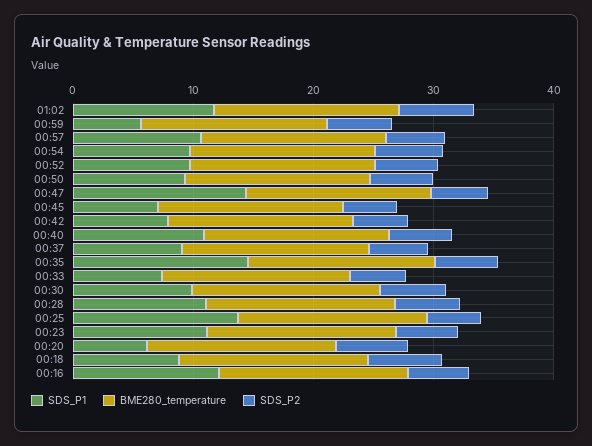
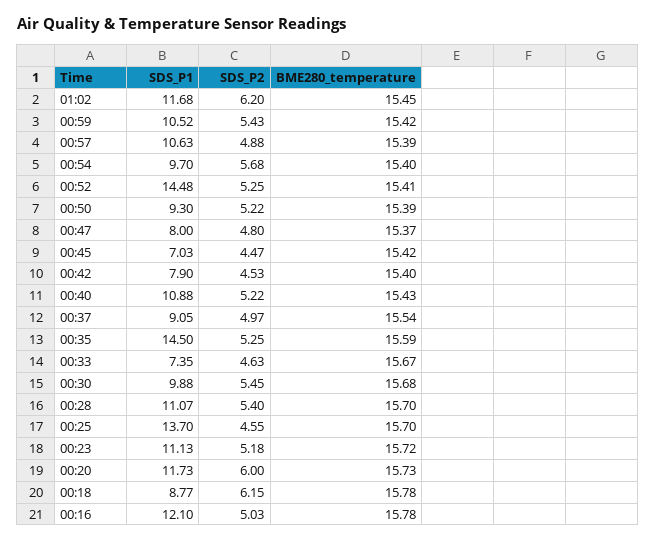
SDS_P1, 00:59: 6 -> 10.52
SDS_P1, 00:52: 10 -> 14.48
SDS_P1, 00:47: 14 -> 8
SDS_P1, 00:20: 6 -> 11.73

